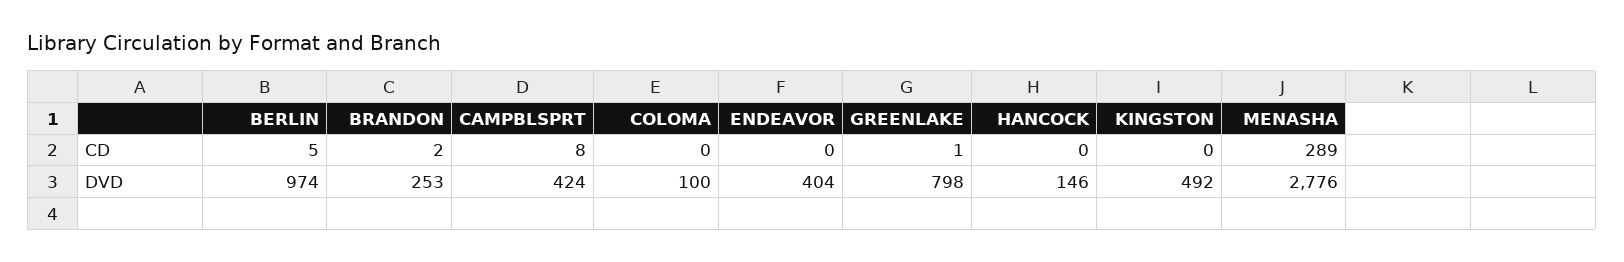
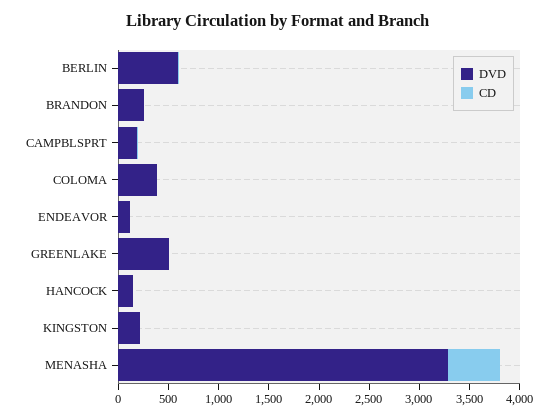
CD, MENASHA: 289 -> 500
DVD, BERLIN: 974 -> 600
DVD, CAMPBLSPRT: 424 -> 200
DVD, COLOMA: 100 -> 400
DVD, ENDEAVOR: 404 -> 100
DVD, GREENLAKE: 798 -> 500
DVD, KINGSTON: 492 -> 200
DVD, MENASHA: 2776 -> 3300

